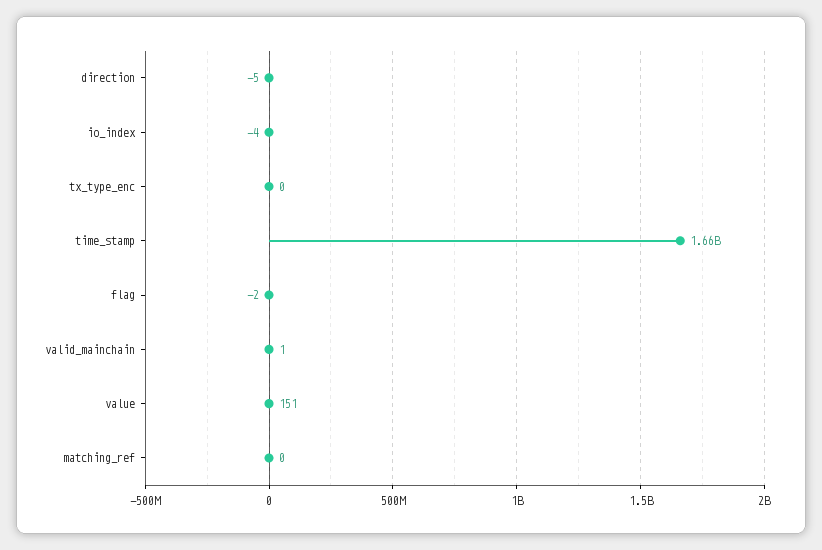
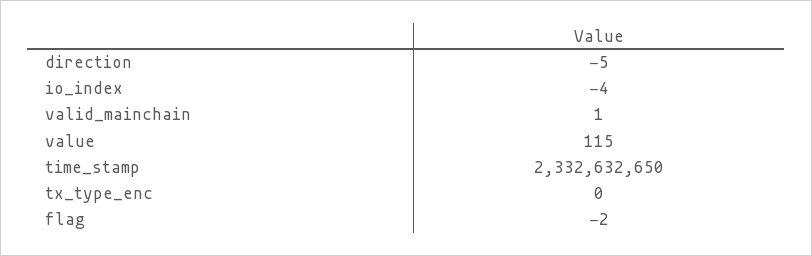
time_stamp: 1660000000 -> 2332632650
value: 151 -> 115
matching_ref: 0 -> none

